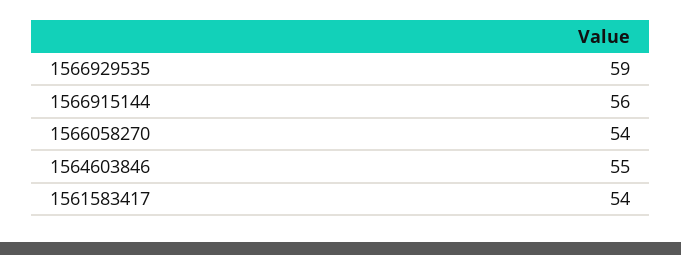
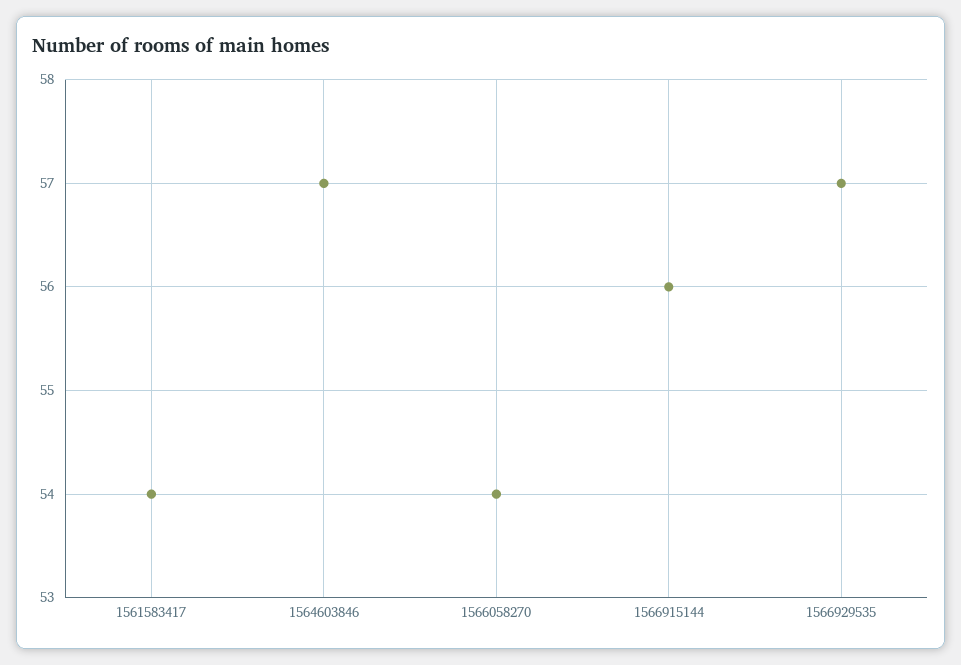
1566929535: 59 -> 57
1564603846: 55 -> 57

